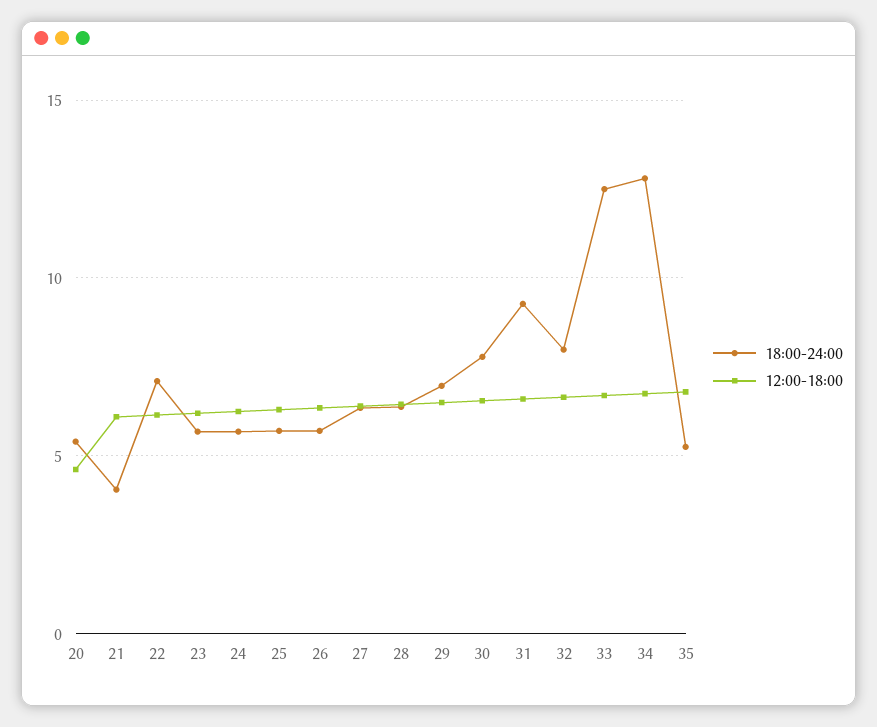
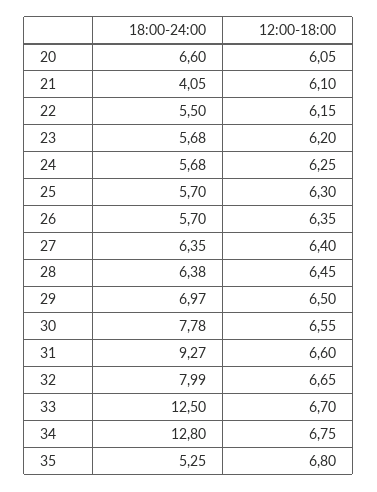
18:00-24:00, 20: 5.5 -> 6.6
12:00-18:00, 20: 4.5 -> 6.05
18:00-24:00, 22: 7 -> 5.5

